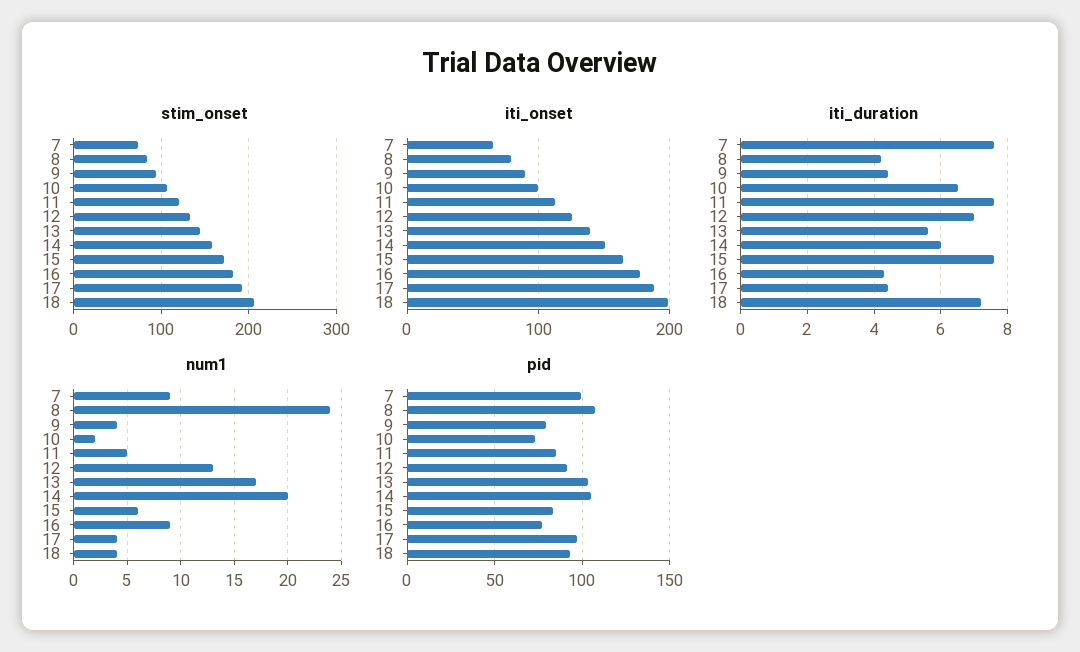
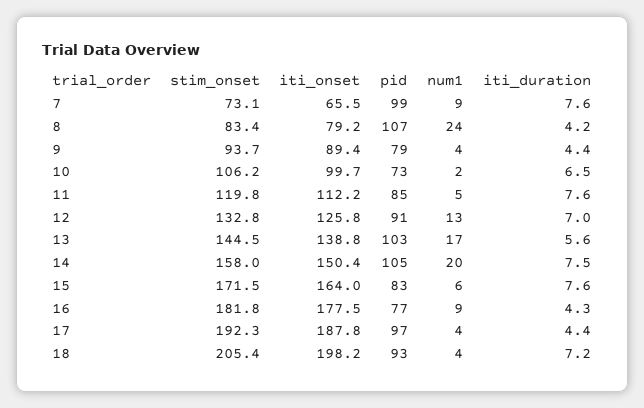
iti_duration, 14: 6 -> 7.5

